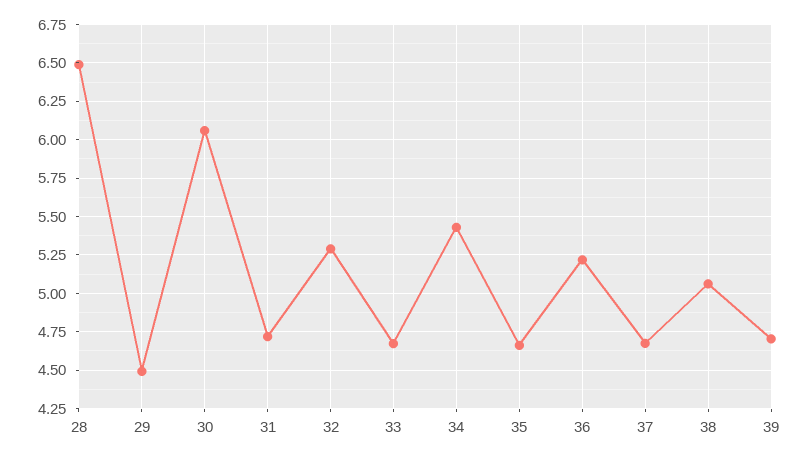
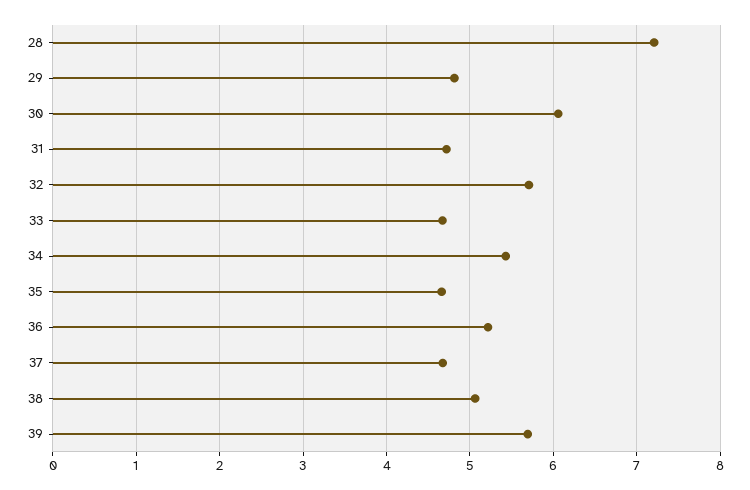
28: 6.5 -> 7.2
29: 4.5 -> 4.8
32: 5.3 -> 5.7
39: 4.7 -> 5.7

